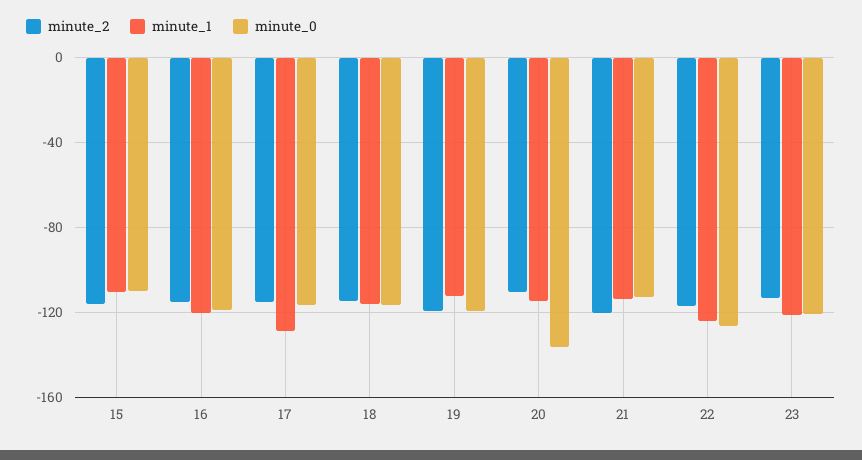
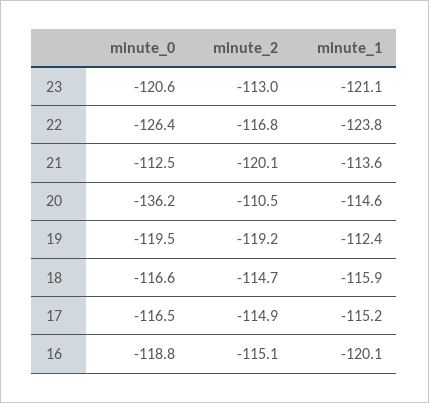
minute_2, 15: -115 -> none
minute_1, 15: -110 -> none
minute_0, 15: -110 -> none
minute_1, 17: -130 -> -115.2

